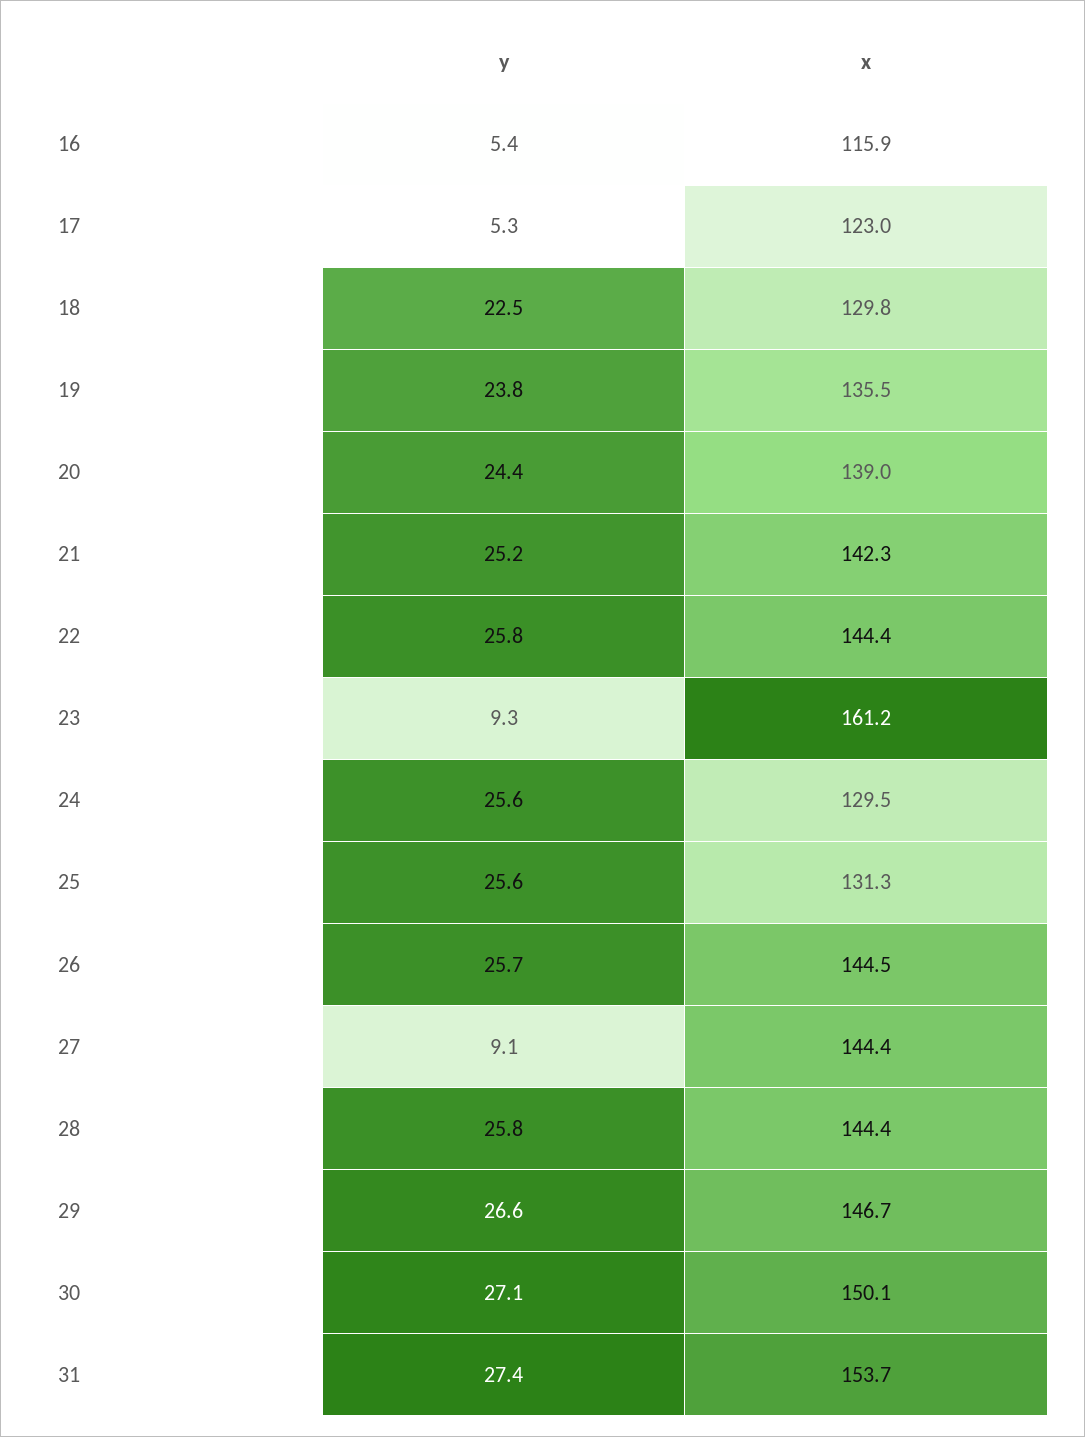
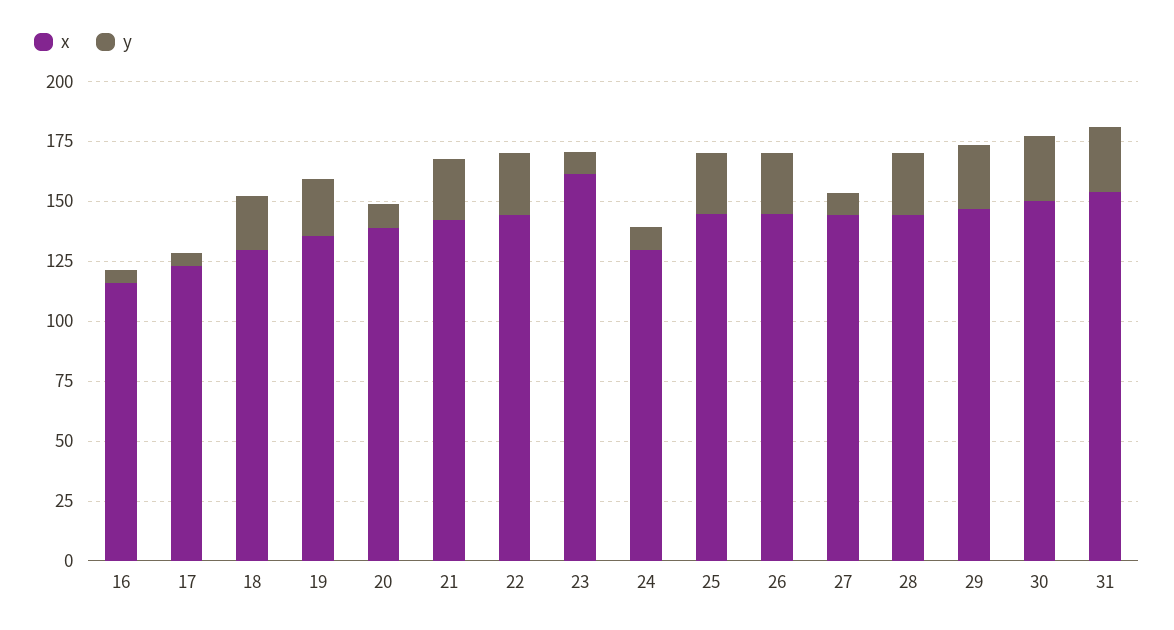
y, 20: 24.4 -> 10
y, 24: 25.6 -> 10
x, 25: 131.3 -> 145

